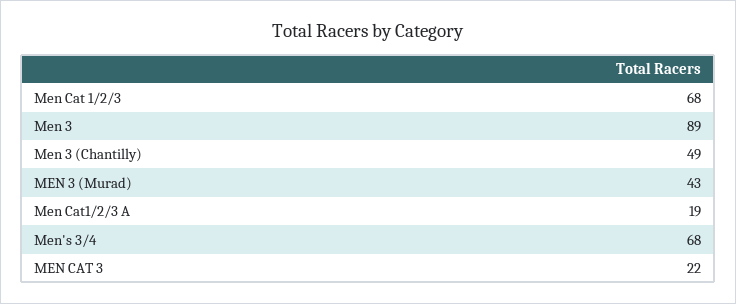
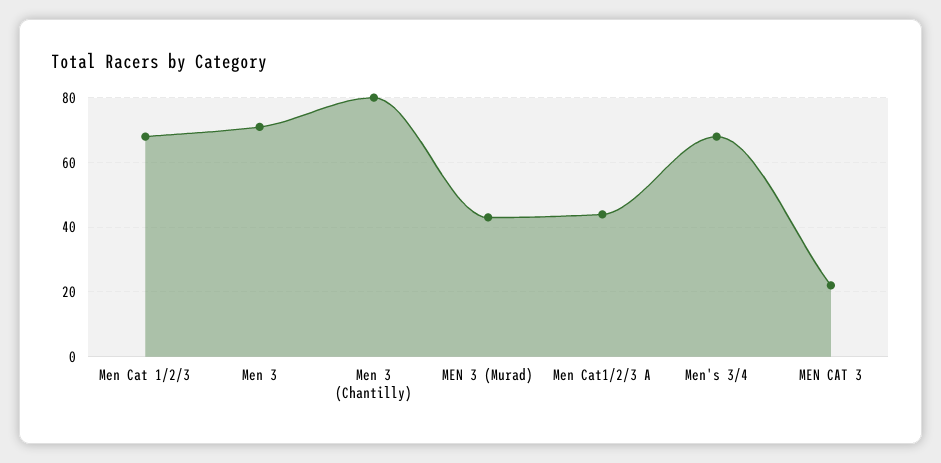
Men 3: 89 -> 70
Men 3 (Chantilly): 49 -> 80
Men Cat1/2/3 A: 19 -> 45

